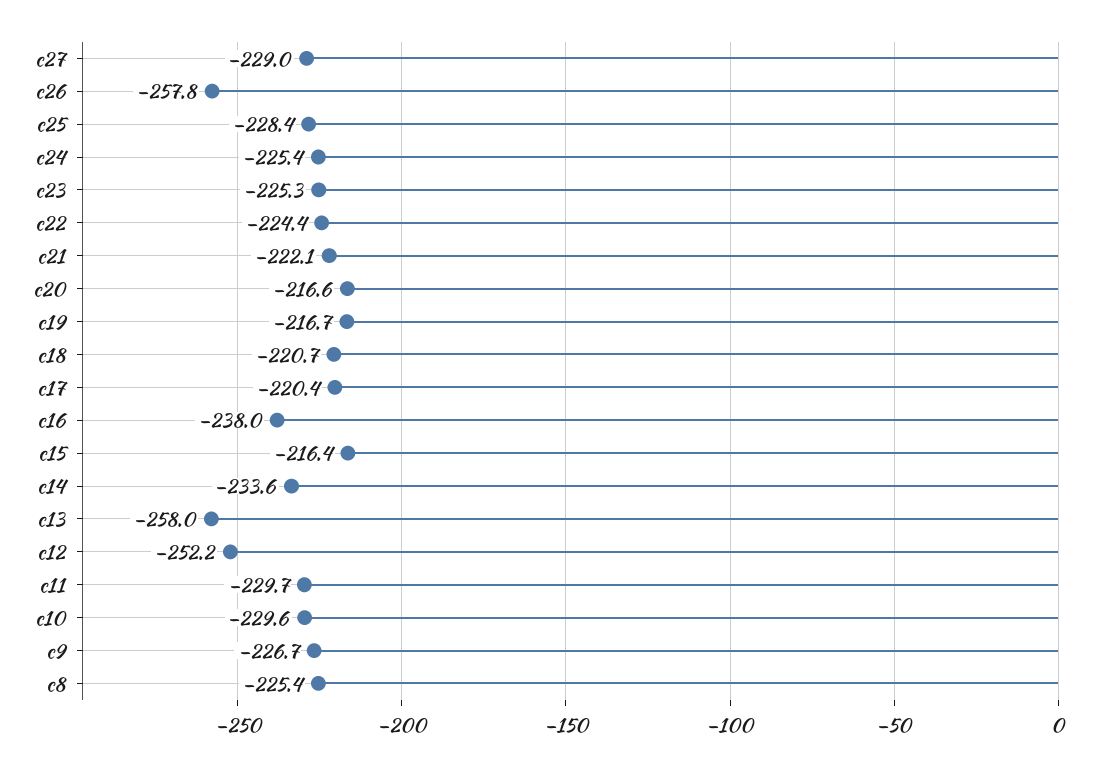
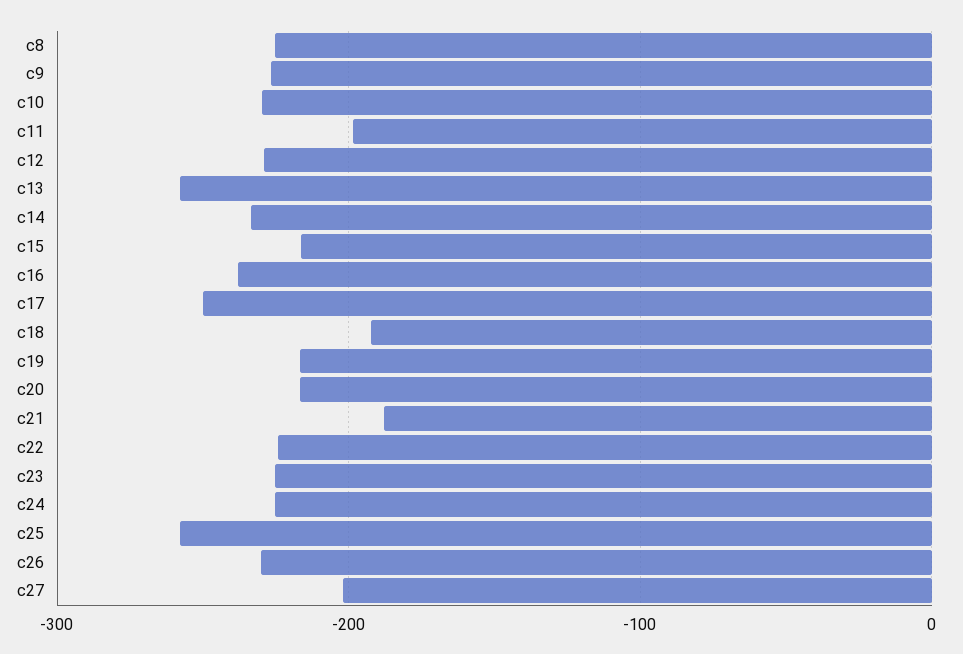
c27: -229 -> -200
c26: -257.8 -> -230
c25: -228.4 -> -260
c21: -222.1 -> -190
c18: -220.7 -> -190
c17: -220.4 -> -250
c12: -252.2 -> -230
c11: -229.7 -> -200

